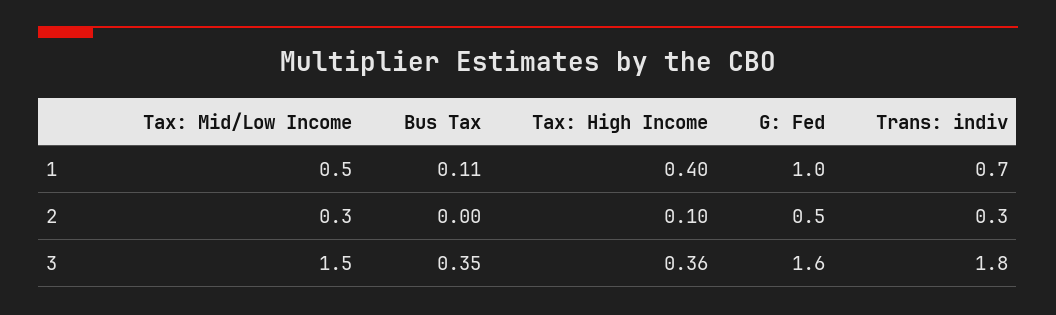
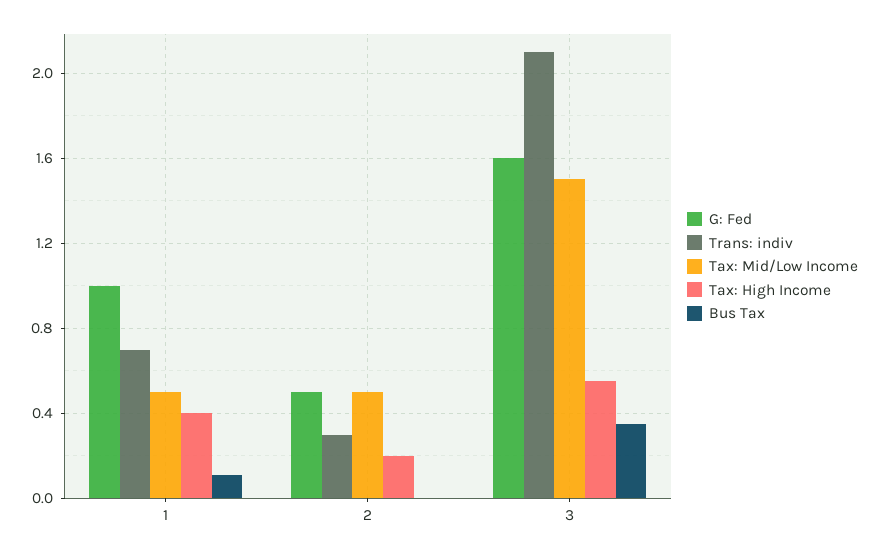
Tax: Mid/Low Income, 2: 0.3 -> 0.5
Tax: High Income, 2: 0.1 -> 0.2
Tax: High Income, 3: 0.36 -> 0.55
Trans: indiv, 3: 1.8 -> 2.1

